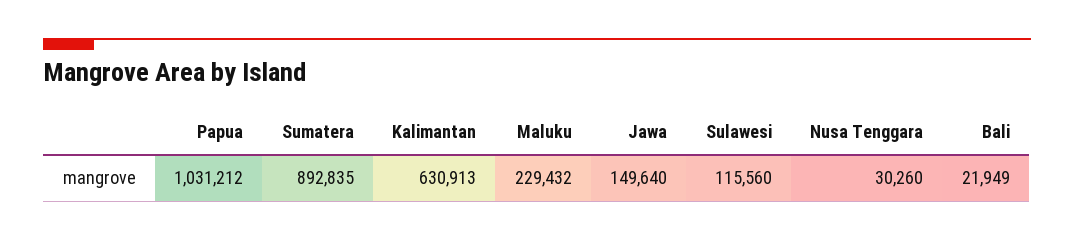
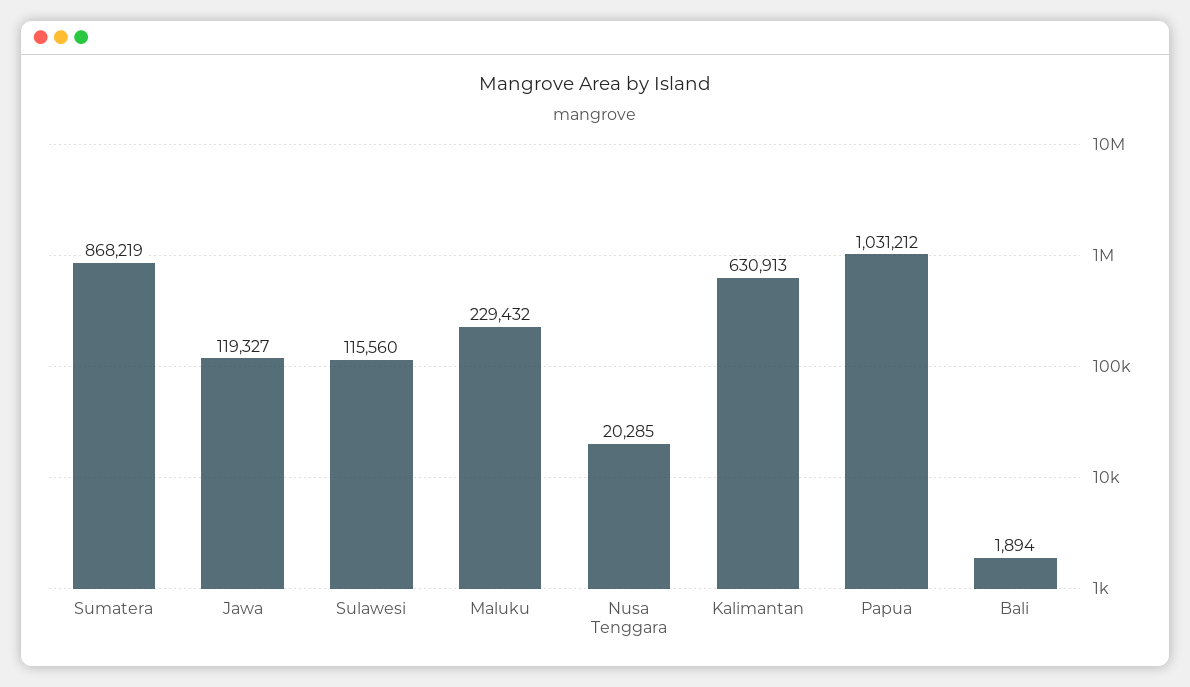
Sumatera: 892835 -> 868219
Jawa: 149640 -> 119327
Nusa Tenggara: 30260 -> 20285
Bali: 21949 -> 1894

